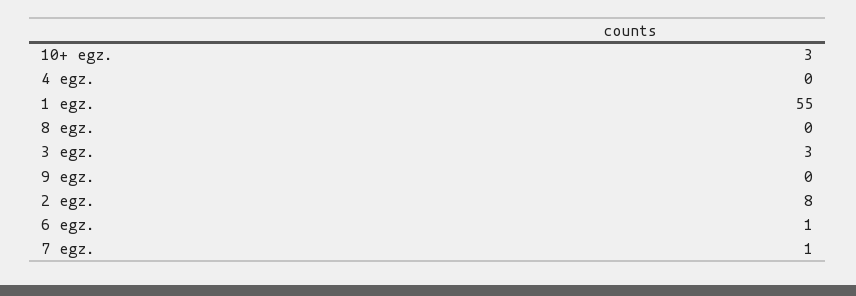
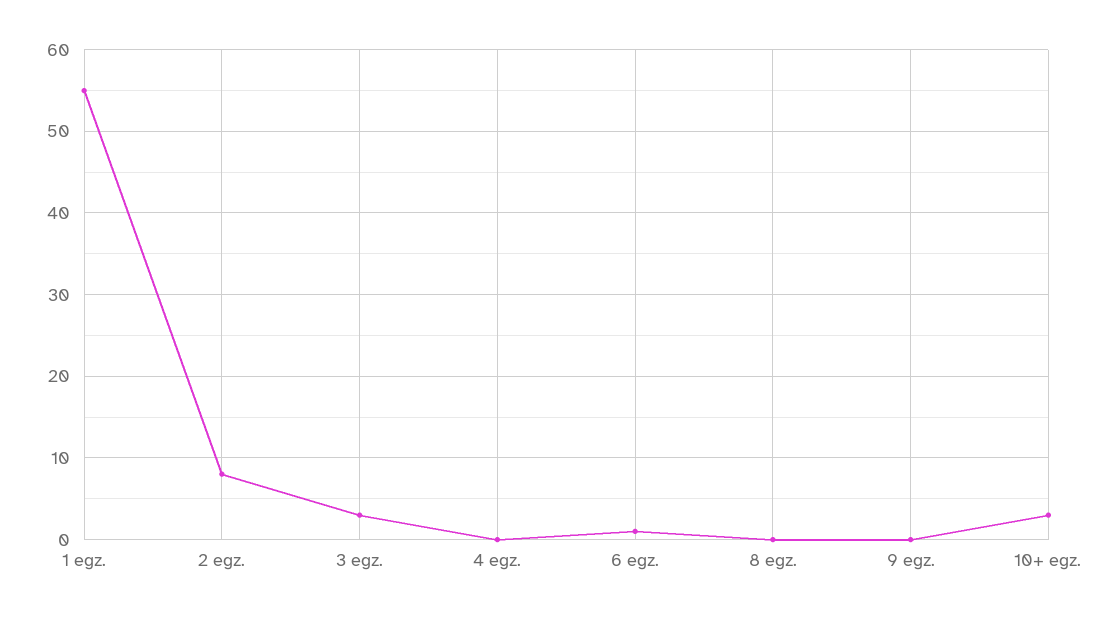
7 egz.: 1 -> none

